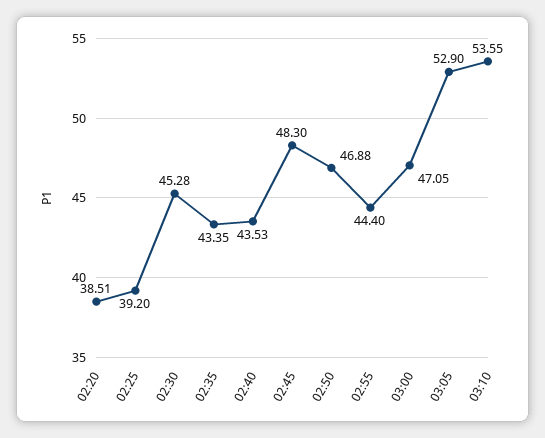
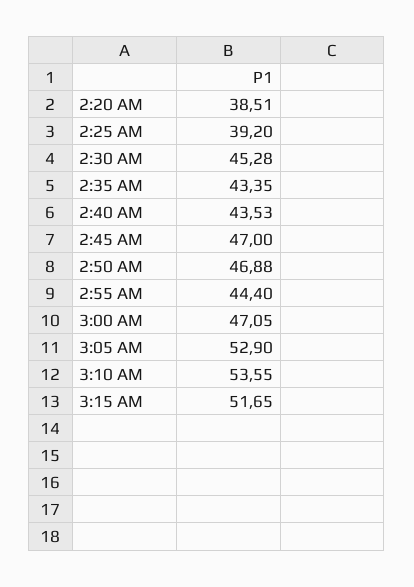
02:45: 48.3 -> 47
3:15 AM: none -> 51.65

